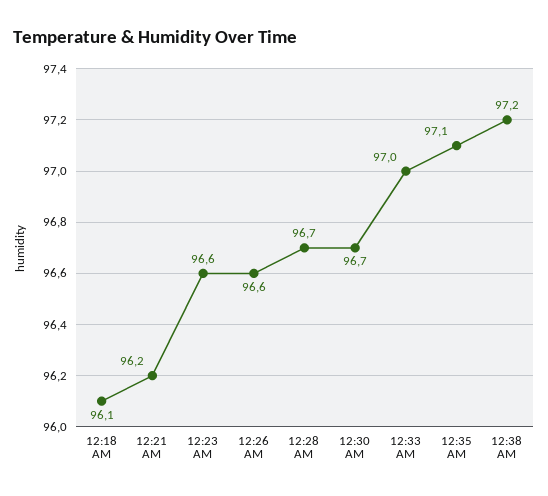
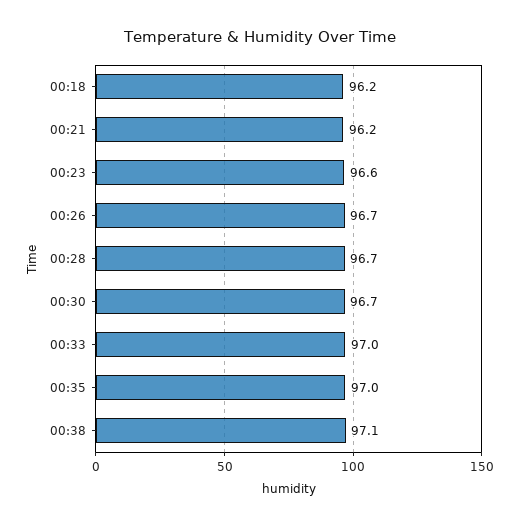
12:18 AM: 96.1 -> 96.2
12:26 AM: 96.6 -> 96.7
12:35 AM: 97.1 -> 97
12:38 AM: 97.2 -> 97.1

